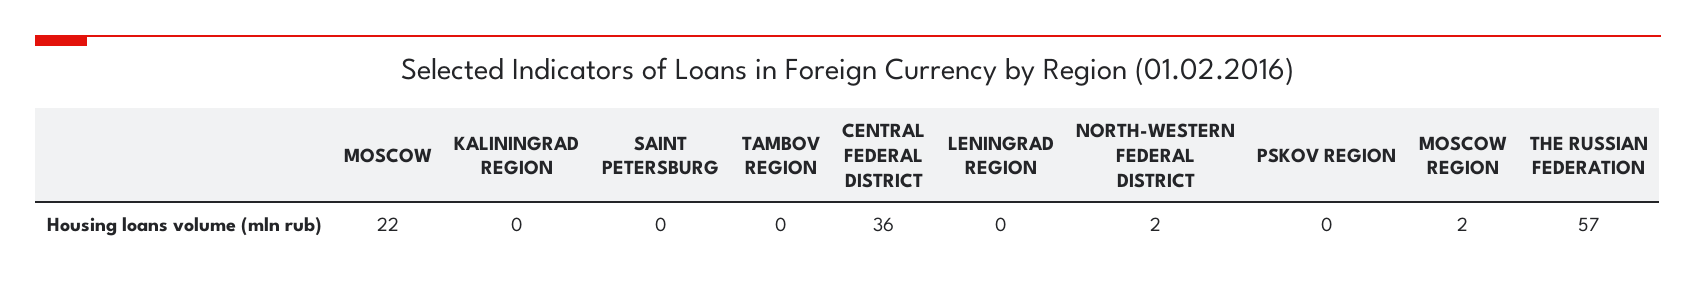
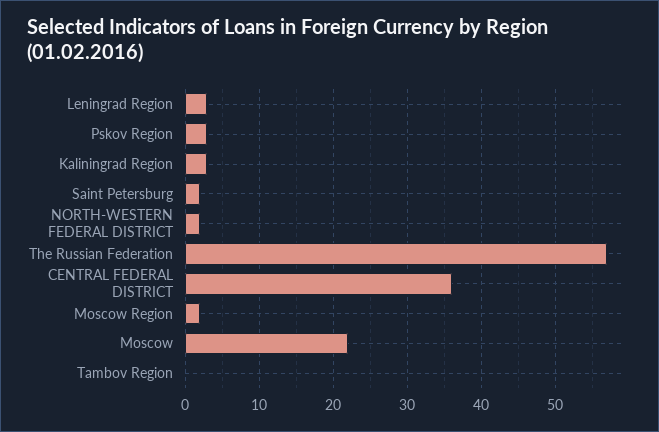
KALININGRAD REGION: 0 -> 3
SAINT PETERSBURG: 0 -> 2
LENINGRAD REGION: 0 -> 3
PSKOV REGION: 0 -> 3

